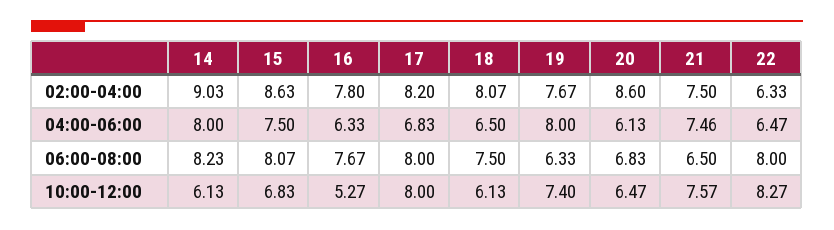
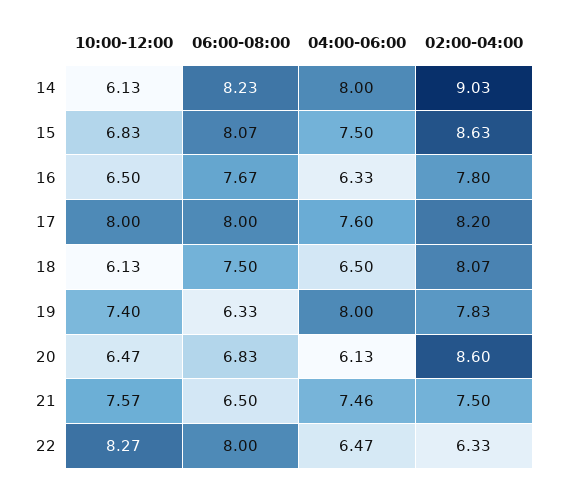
19, 02:00-04:00: 7.67 -> 7.83
17, 04:00-06:00: 6.83 -> 7.6
16, 10:00-12:00: 5.27 -> 6.5

